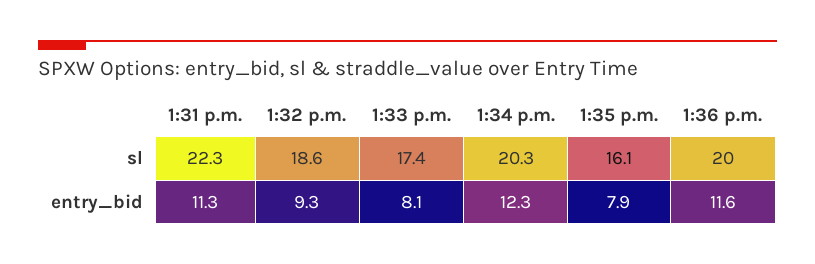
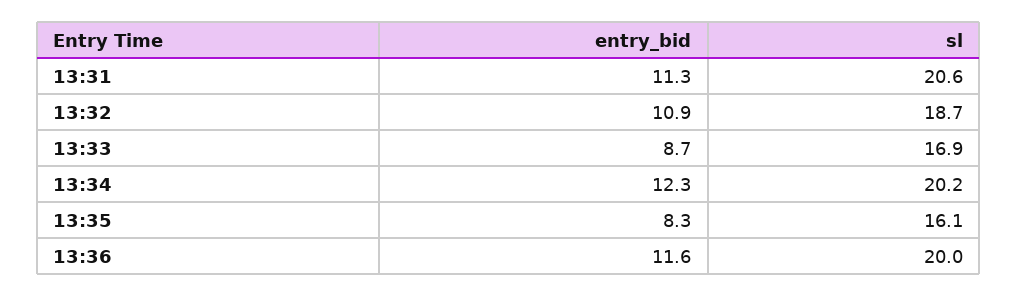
1:31 p.m., sl: 22.3 -> 20.6
1:32 p.m., sl: 18.6 -> 18.7
1:33 p.m., sl: 17.4 -> 16.9
1:34 p.m., sl: 20.3 -> 20.2
1:32 p.m., entry_bid: 9.3 -> 10.9
1:33 p.m., entry_bid: 8.1 -> 8.7
1:35 p.m., entry_bid: 7.9 -> 8.3

